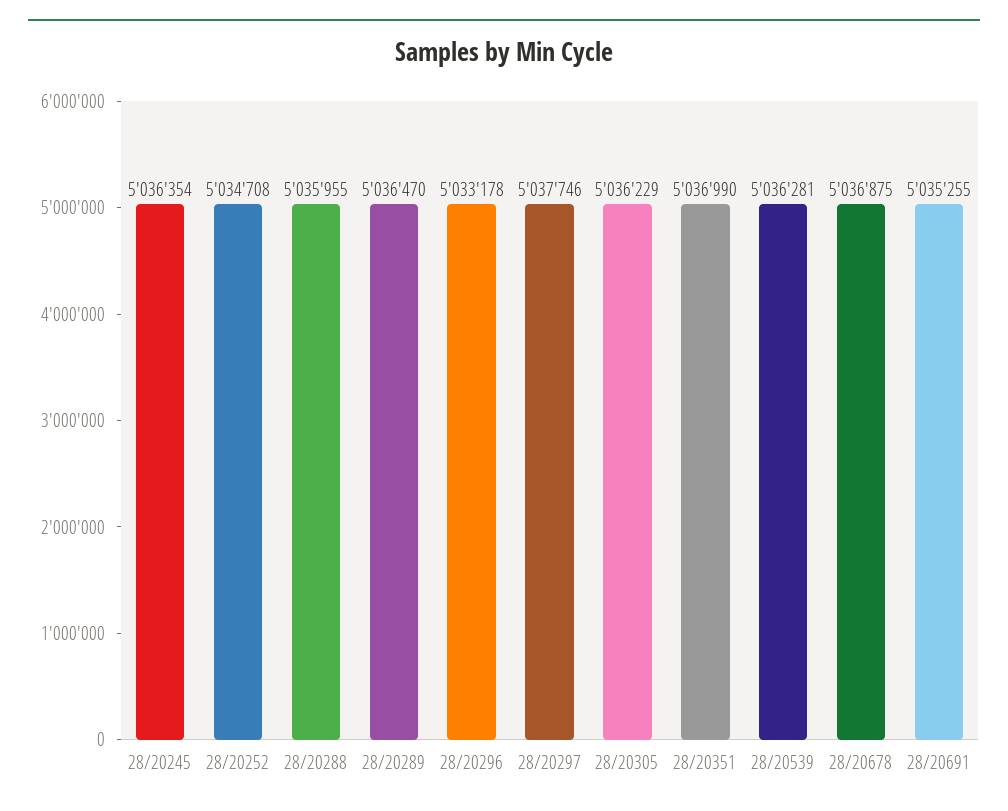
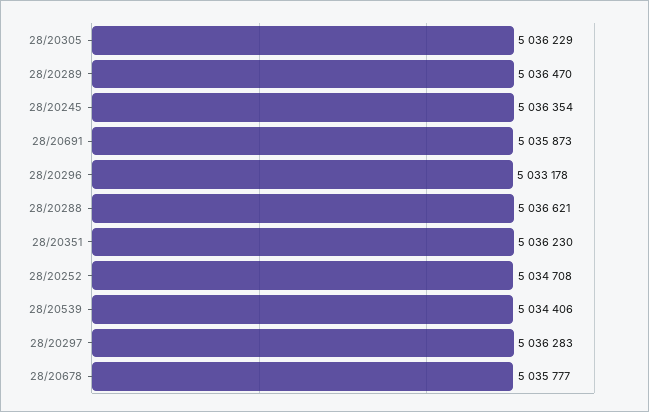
28/20288: 5035955 -> 5036621
28/20297: 5037746 -> 5036283
28/20351: 5036990 -> 5036230
28/20539: 5036281 -> 5034406
28/20678: 5036875 -> 5035777
28/20691: 5035255 -> 5035873

